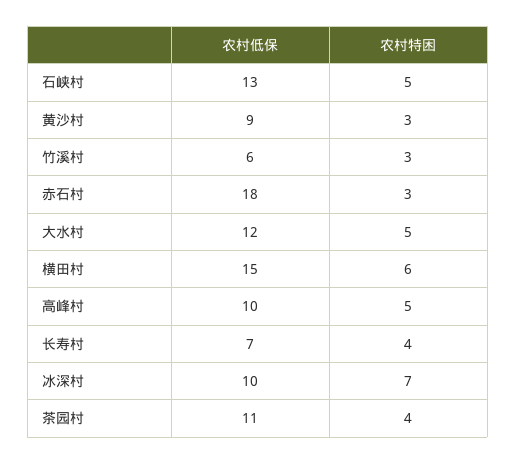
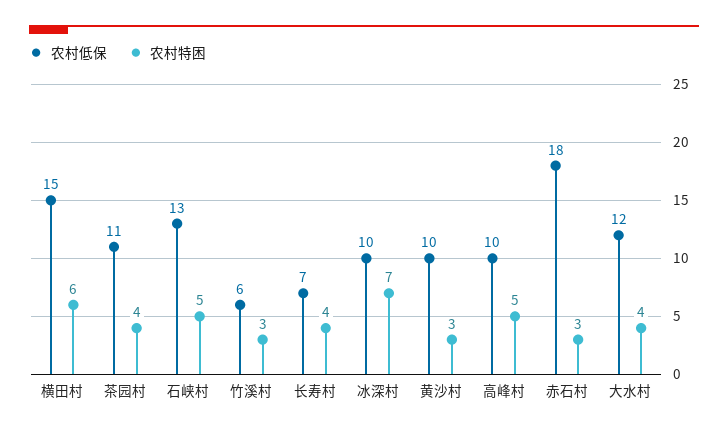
农村低保, 黄沙村: 9 -> 10
农村特困, 大水村: 5 -> 4

